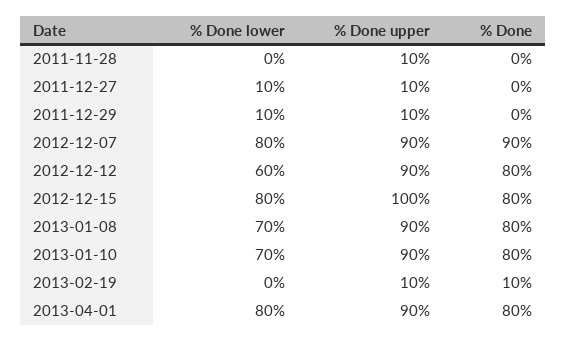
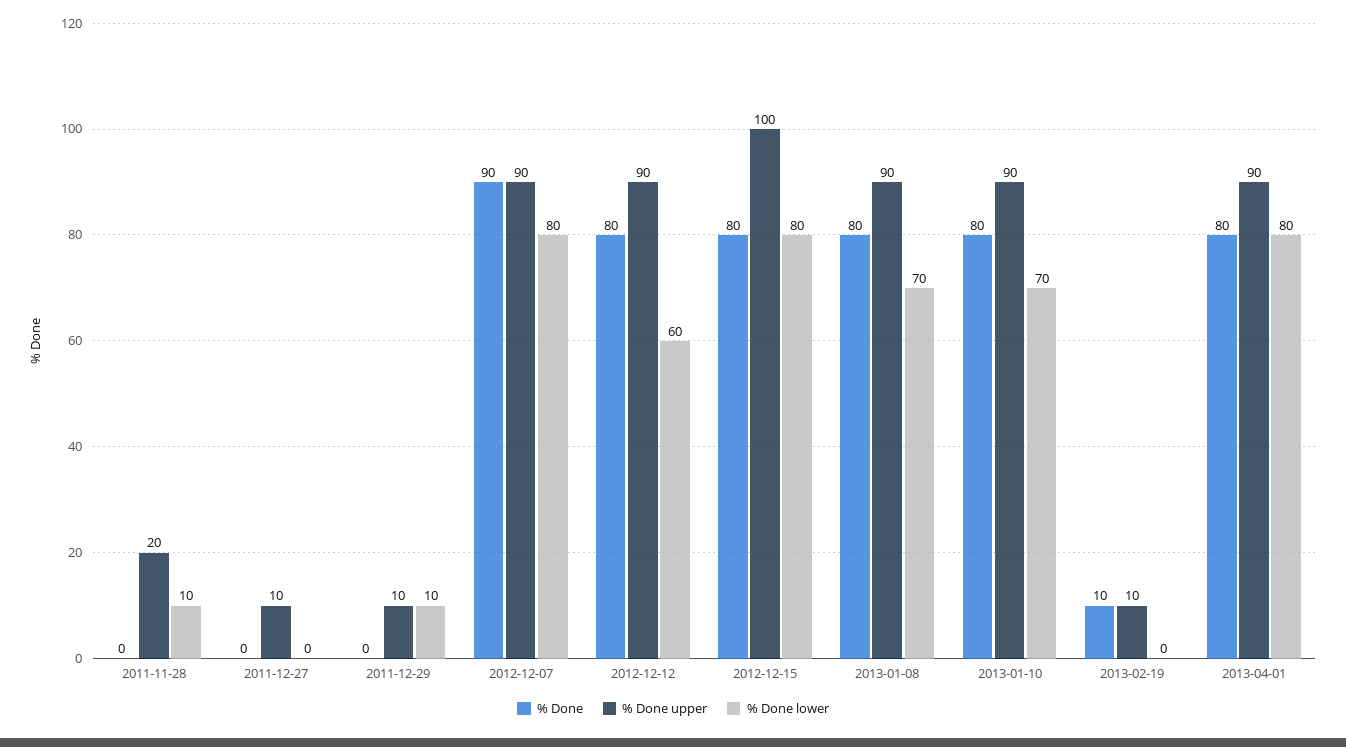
% Done lower, 2011-11-28: 0 -> 10
% Done upper, 2011-11-28: 10 -> 20
% Done lower, 2011-12-27: 10 -> 0

